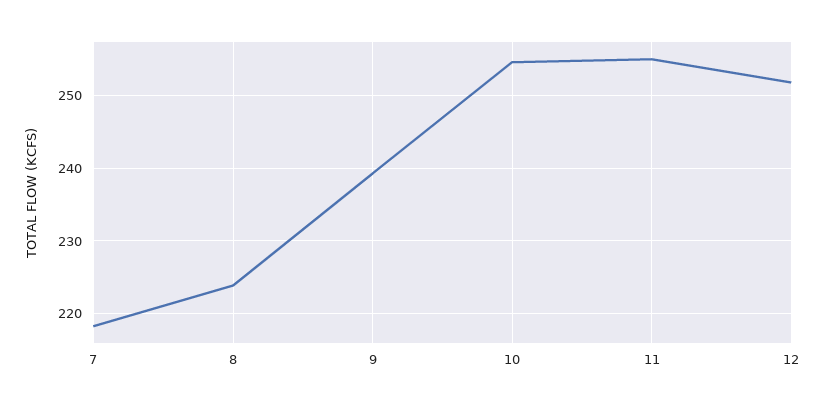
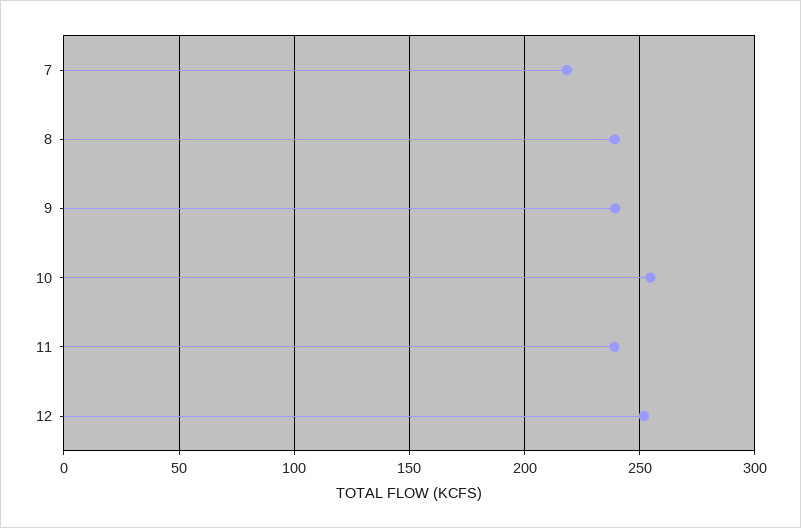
8: 224 -> 240
11: 255 -> 240

